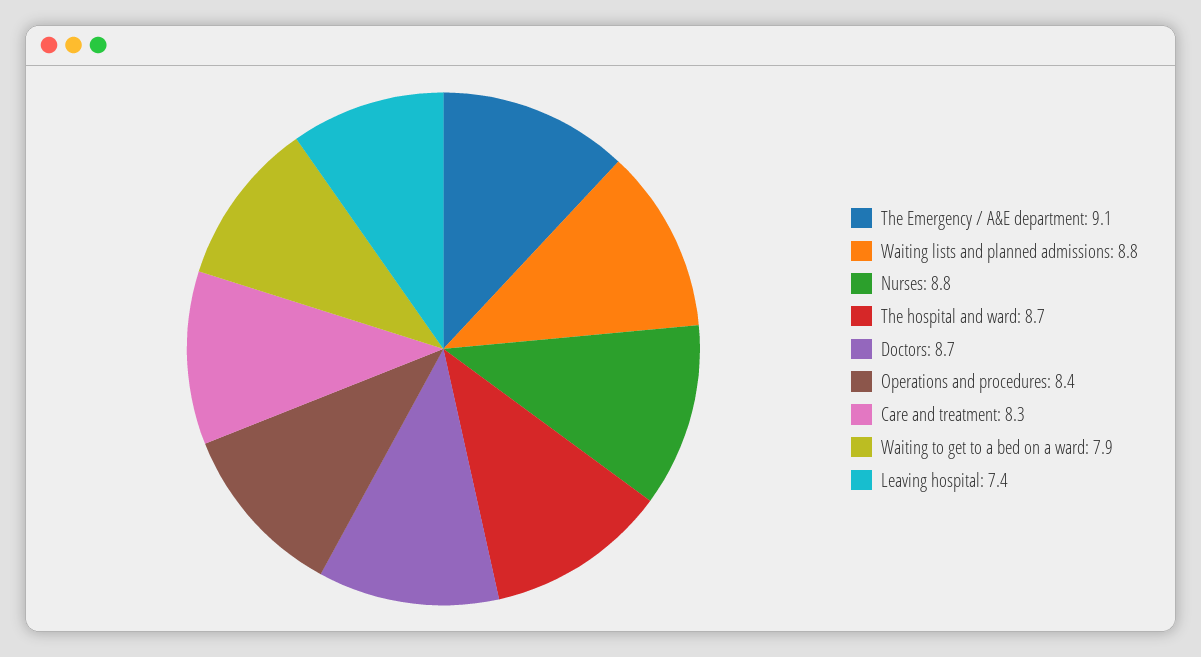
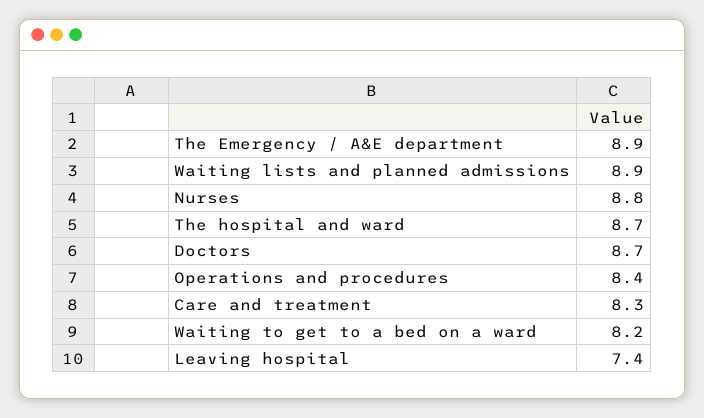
The Emergency / A&E department: 9.1 -> 8.9
Waiting lists and planned admissions: 8.8 -> 8.9
Waiting to get to a bed on a ward: 7.9 -> 8.2

